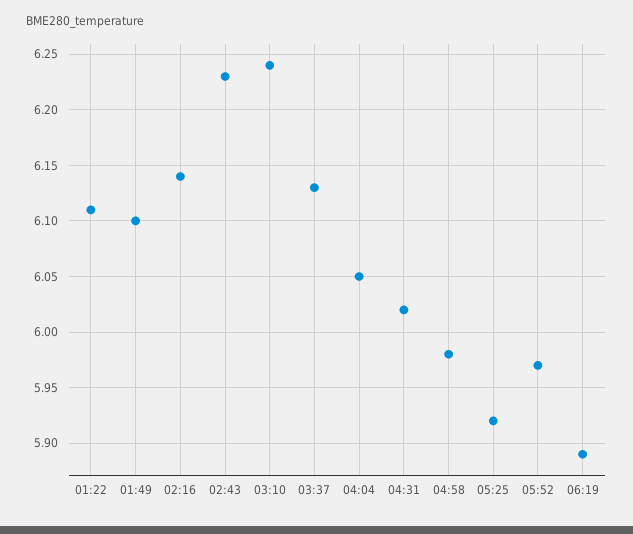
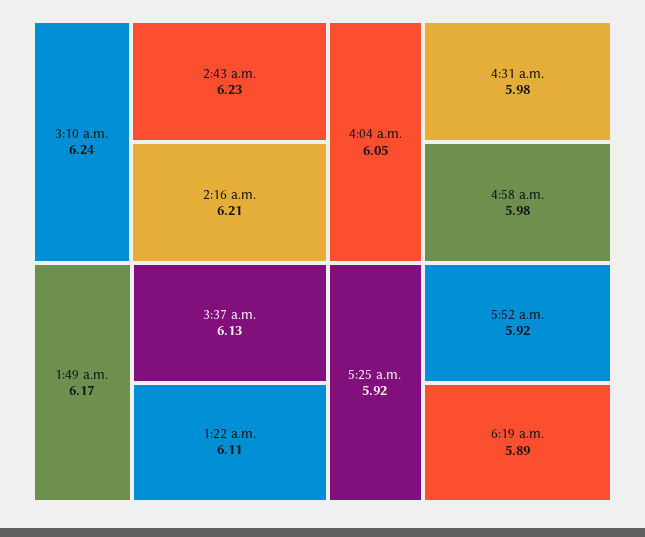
01:49: 6.1 -> 6.17
02:16: 6.14 -> 6.21
04:31: 6.02 -> 5.98
05:52: 5.97 -> 5.92

